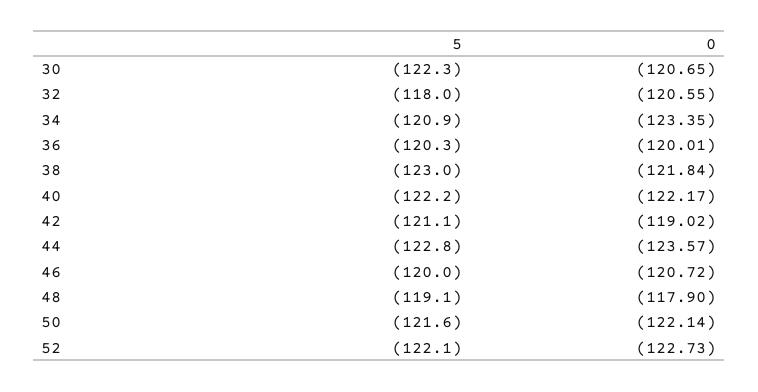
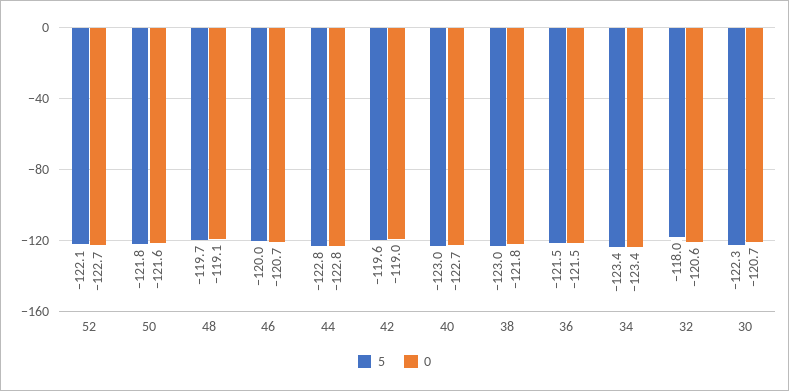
5, 34: -120.9 -> -123.4
5, 36: -120.3 -> -121.5
0, 36: -120.01 -> -121.5
5, 40: -122.2 -> -123
0, 40: -122.17 -> -122.7
5, 42: -121.1 -> -119.6
0, 44: -123.57 -> -122.8
5, 48: -119.1 -> -119.7
0, 48: -117.9 -> -119.1
5, 50: -121.6 -> -121.8
0, 50: -122.14 -> -121.6

